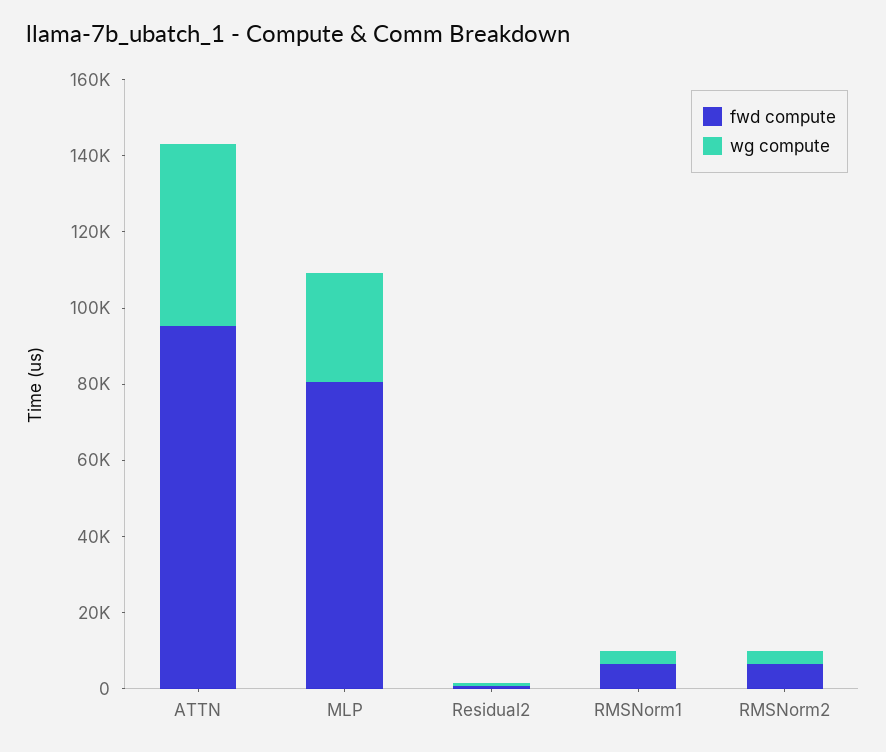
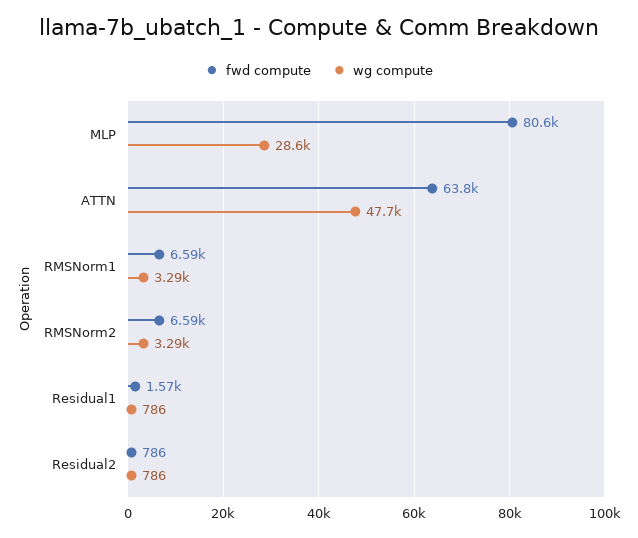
fwd compute, ATTN: 95000 -> 63800
fwd compute, Residual1: none -> 1570
wg compute, Residual1: none -> 786

